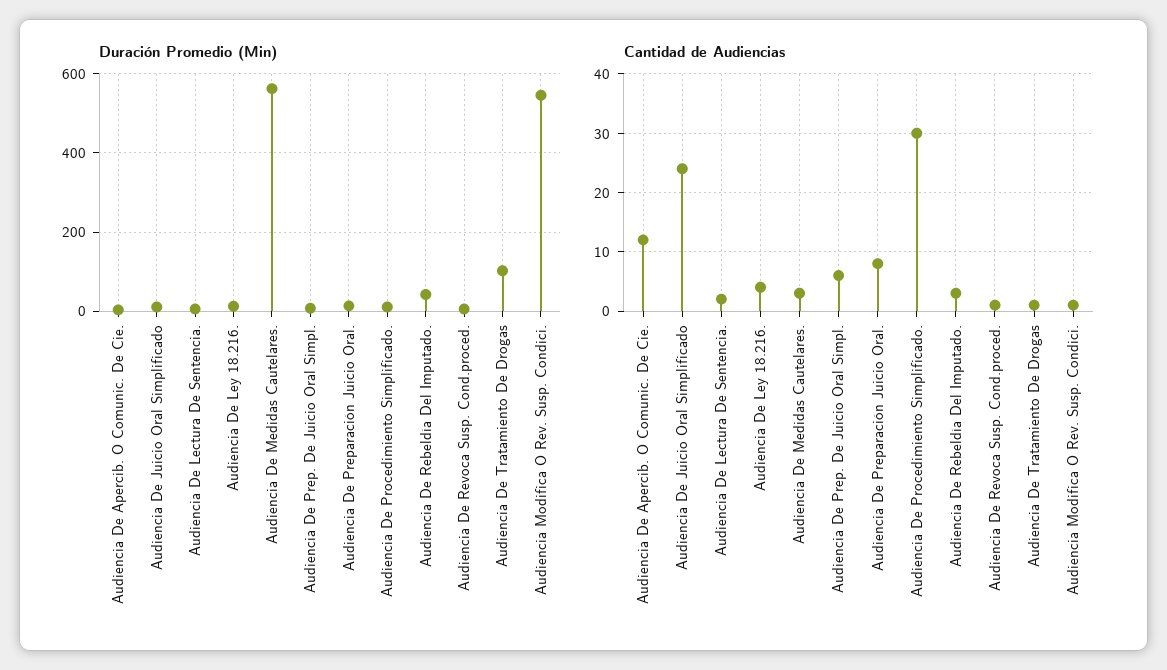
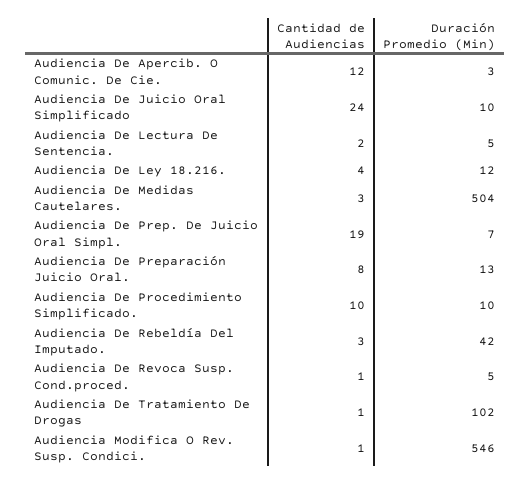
Duración Promedio (Min), Audiencia De Medidas Cautelares.: 560 -> 504
Cantidad de Audiencias, Audiencia De Prep. De Juicio Oral Simpl.: 5 -> 19
Cantidad de Audiencias, Audiencia De Procedimiento Simplificado.: 30 -> 10

